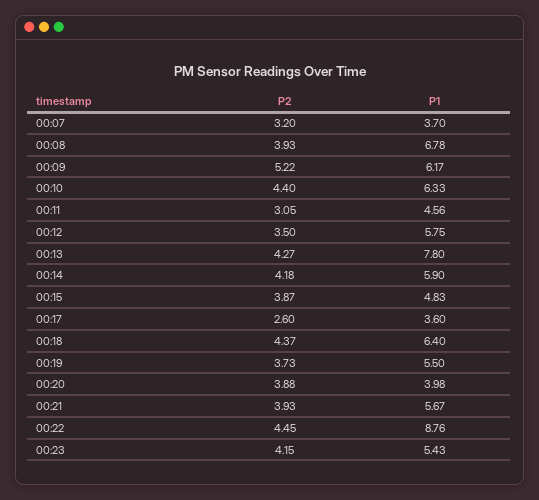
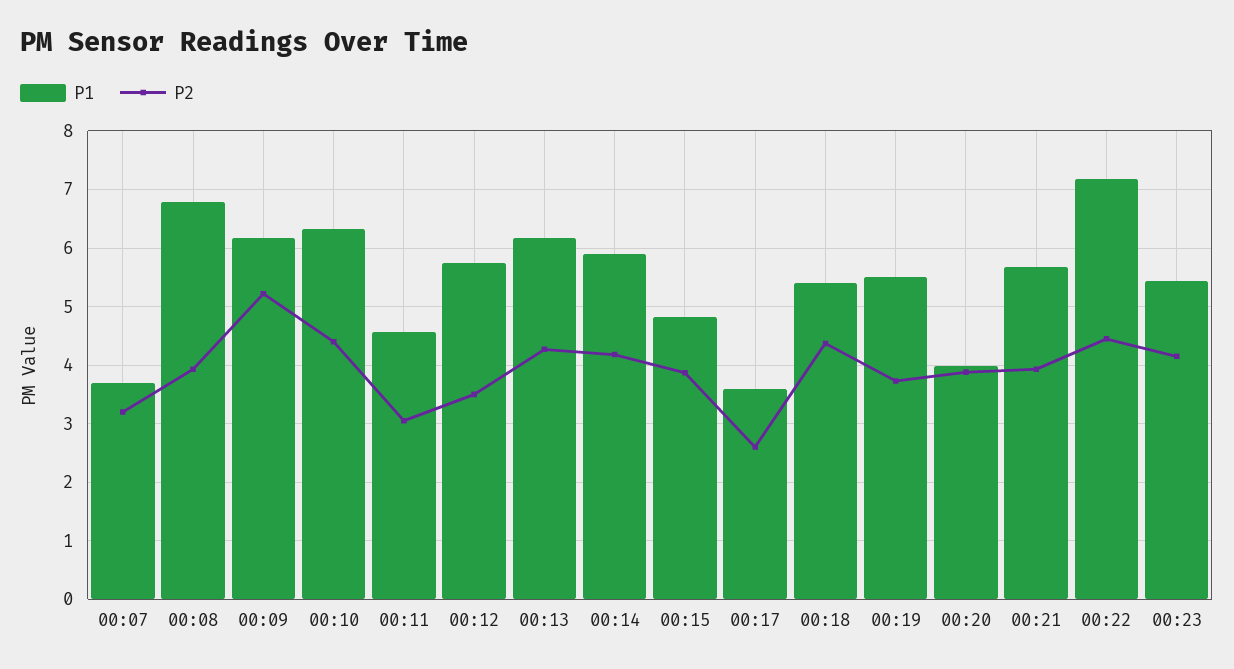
P1, 00:13: 7.8 -> 6.2
P1, 00:18: 6.4 -> 5.4
P1, 00:22: 8.76 -> 7.2

